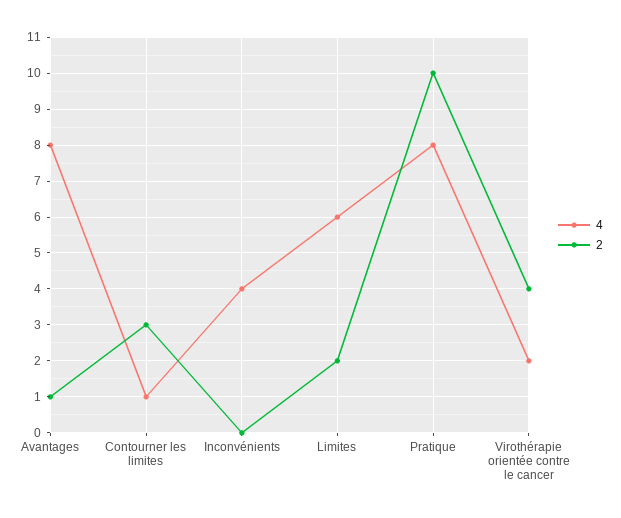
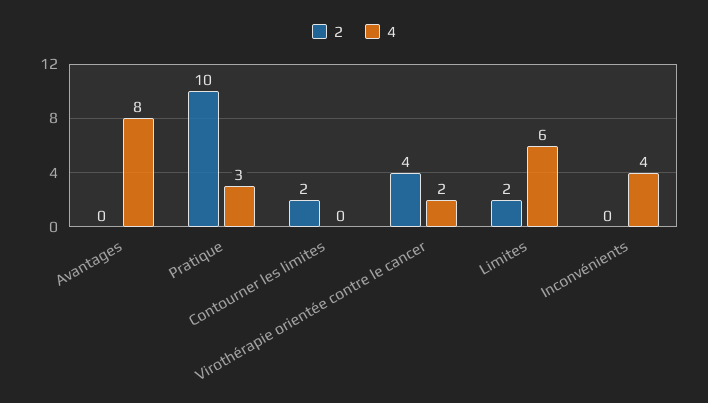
2, Avantages: 1 -> 0
4, Contourner les limites: 1 -> 0
2, Contourner les limites: 3 -> 2
4, Pratique: 8 -> 3

